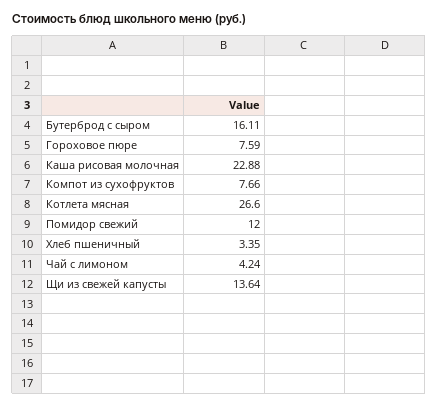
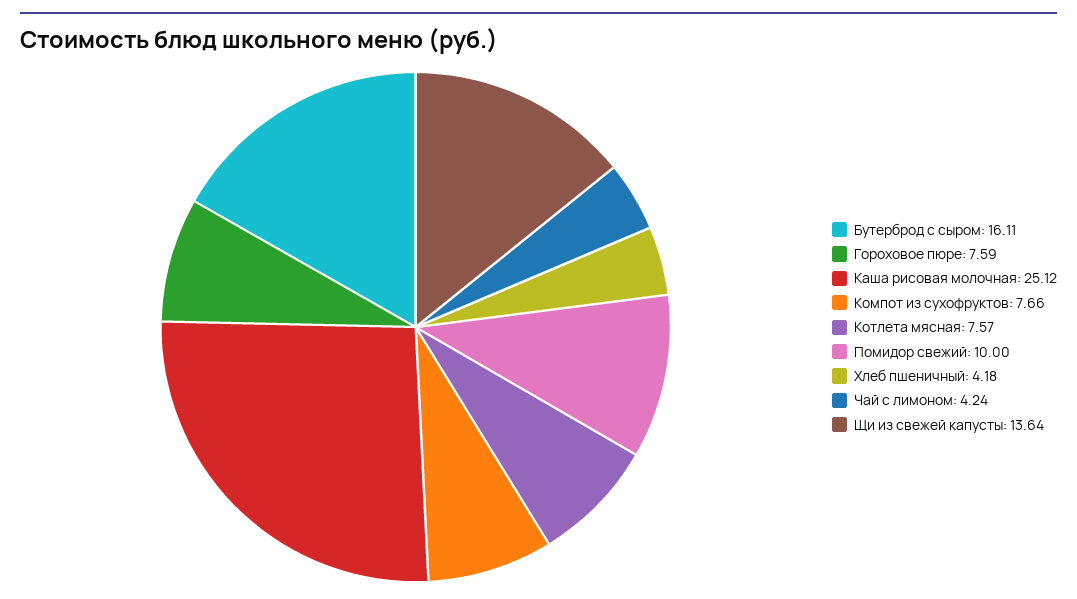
Каша рисовая молочная: 22.88 -> 25.12
Котлета мясная: 26.6 -> 7.57
Помидор свежий: 12 -> 10
Хлеб пшеничный: 3.35 -> 4.18

